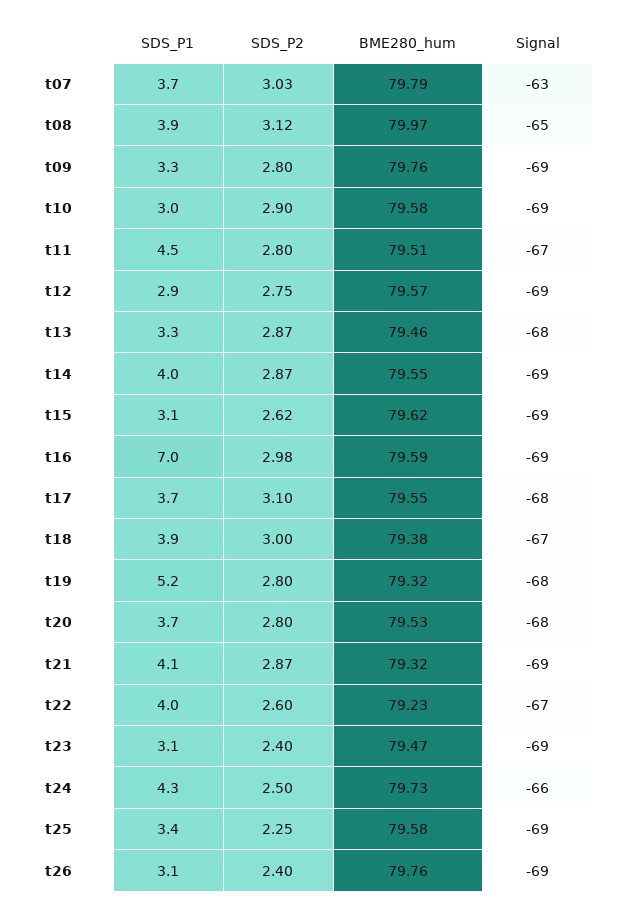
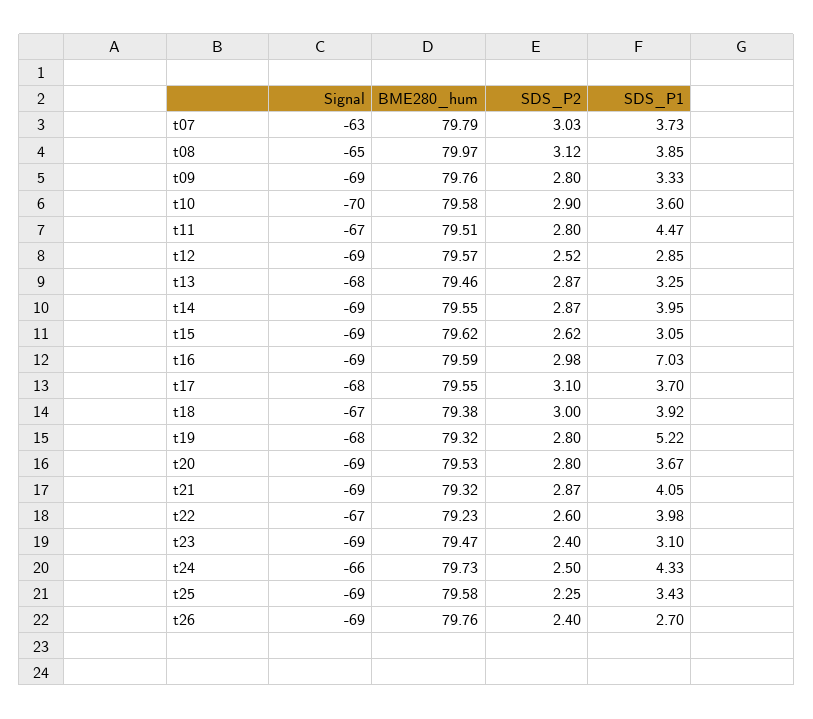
SDS_P1, t10: 3 -> 3.6
Signal, t10: -69 -> -70
SDS_P2, t12: 2.75 -> 2.52
Signal, t20: -68 -> -69
SDS_P1, t26: 3.1 -> 2.7

